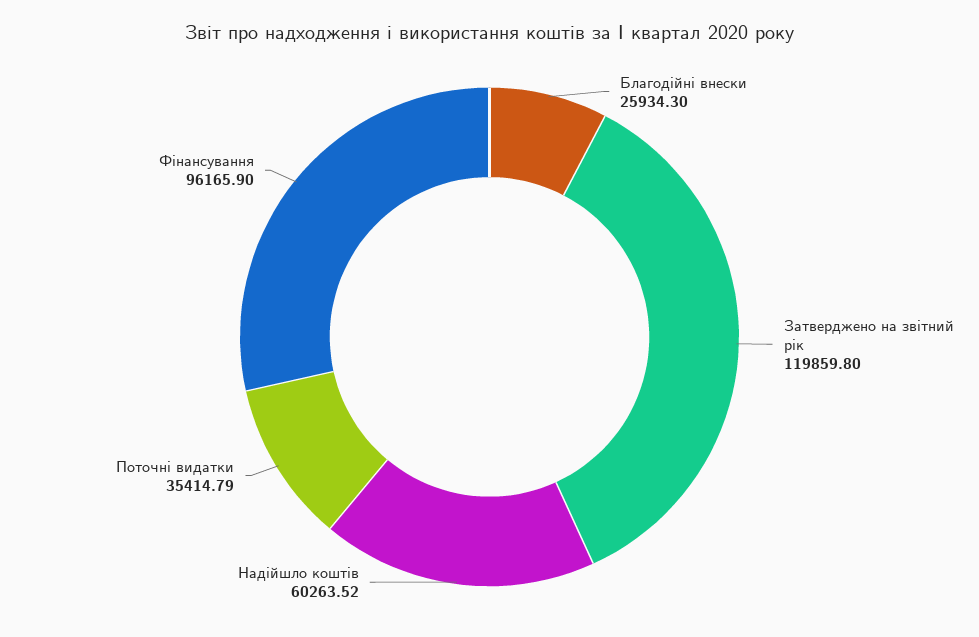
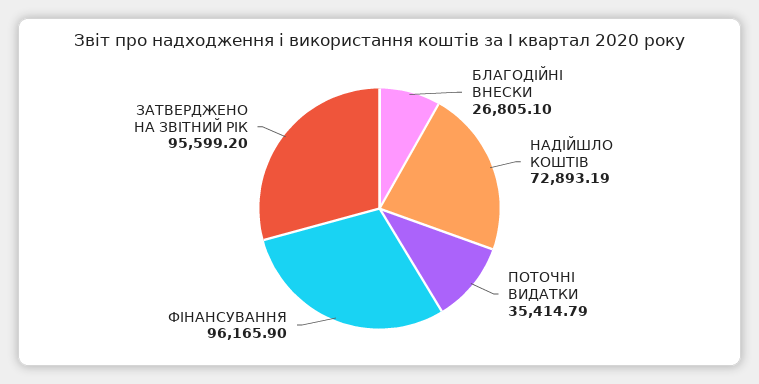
Благодійні внески: 25934.3 -> 26805.1
Затверджено на звітний рік: 119859.8 -> 95599.2
Надійшло коштів: 60263.52 -> 72893.19

